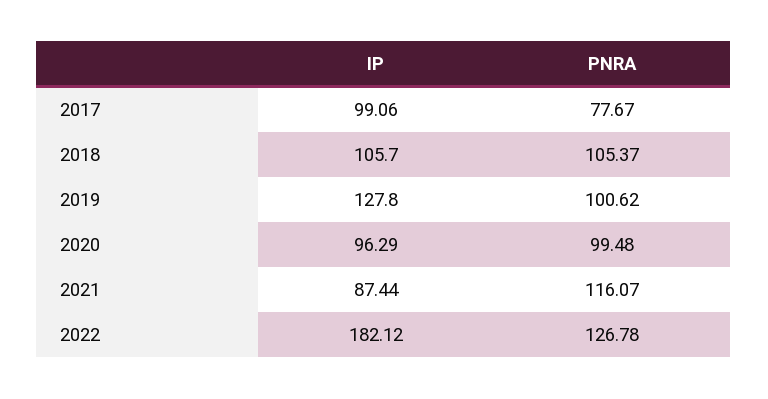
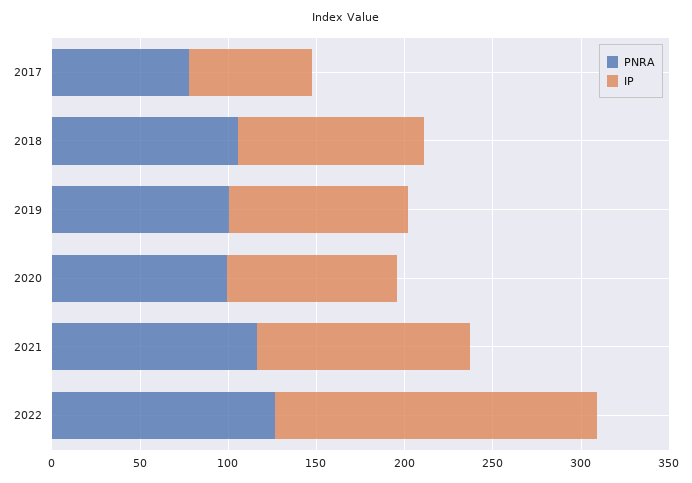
IP, 2017: 99.06 -> 70
IP, 2019: 127.8 -> 100
IP, 2021: 87.44 -> 120

